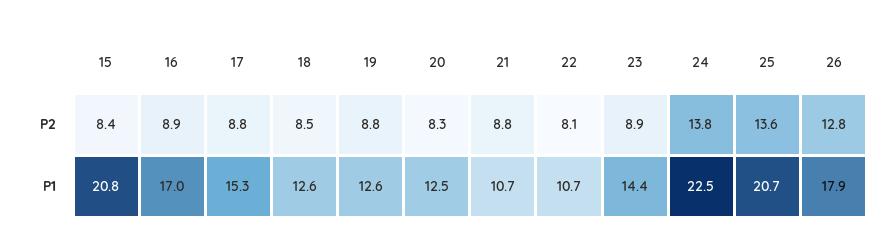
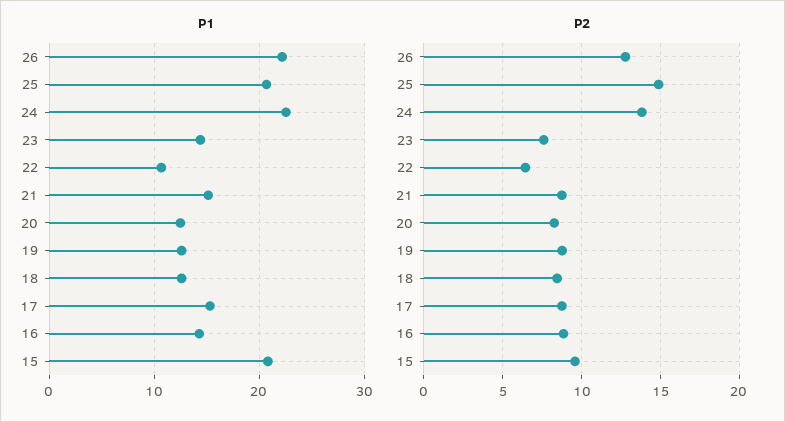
P2, 15: 8.4 -> 9.5
P2, 22: 8.1 -> 6.5
P2, 23: 8.9 -> 7.5
P2, 25: 13.6 -> 15
P1, 16: 17 -> 14
P1, 21: 10.7 -> 15
P1, 26: 17.9 -> 22

